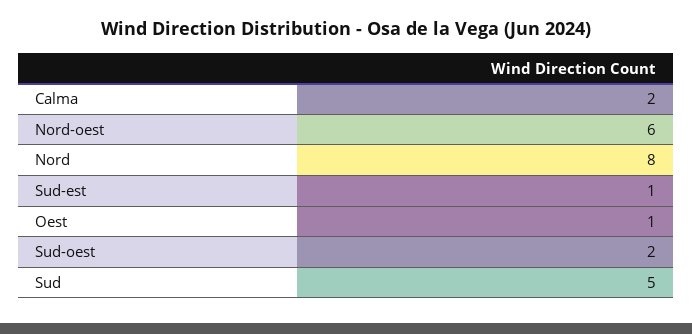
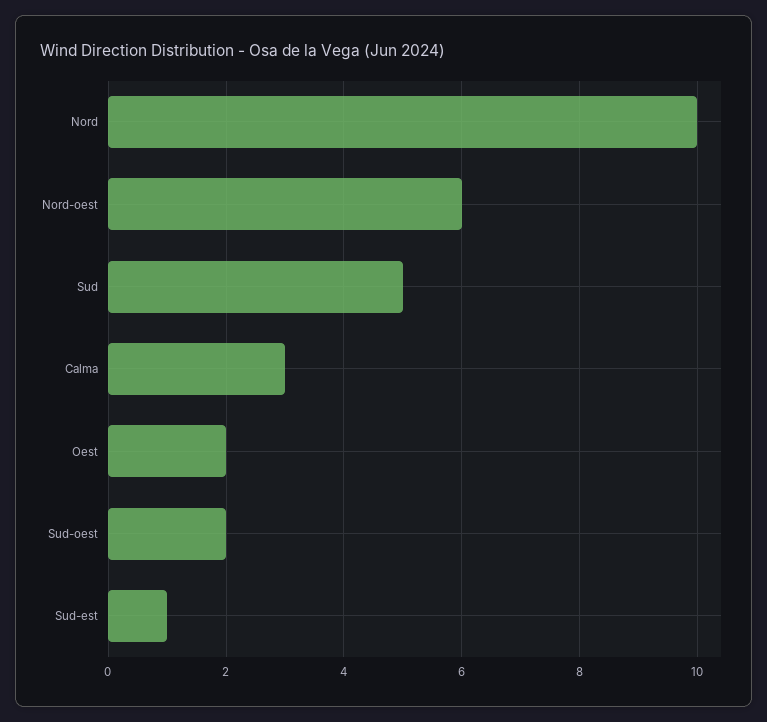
Calma: 2 -> 3
Nord: 8 -> 10
Oest: 1 -> 2

